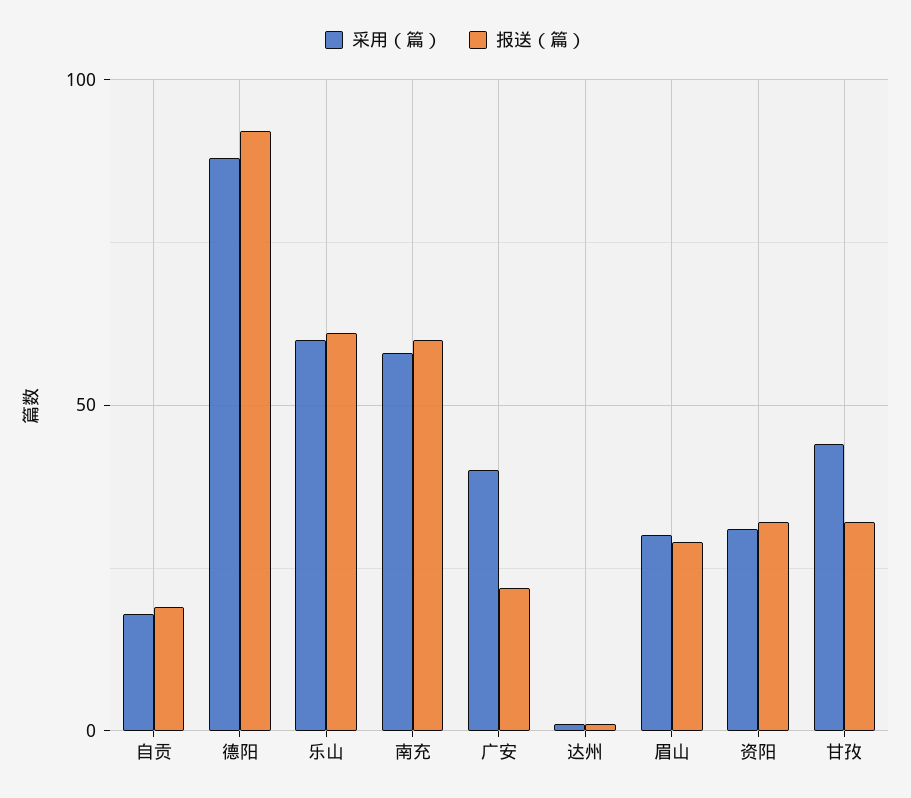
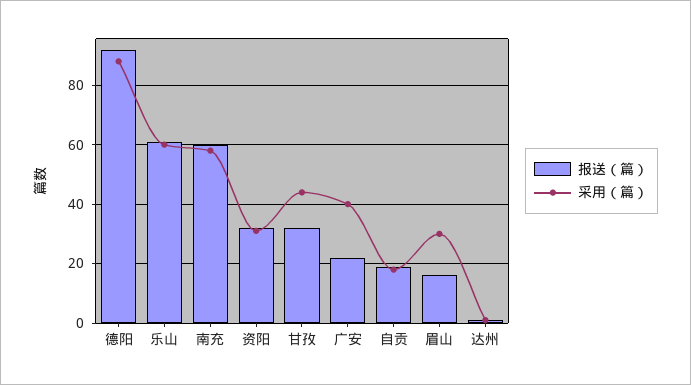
报送（篇）, 眉山: 30 -> 15

